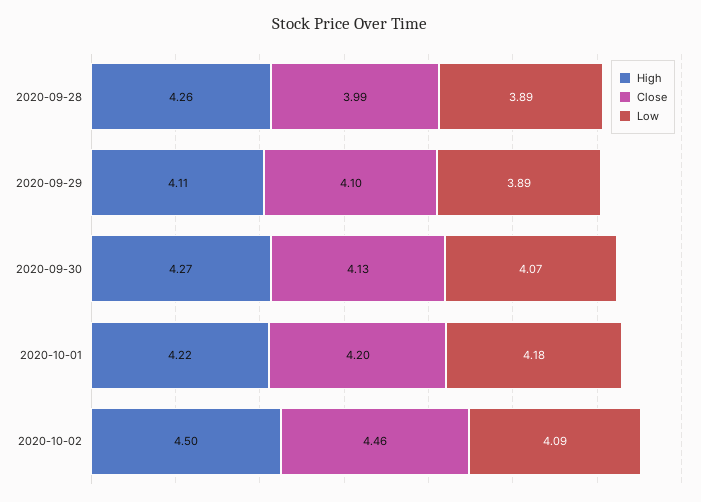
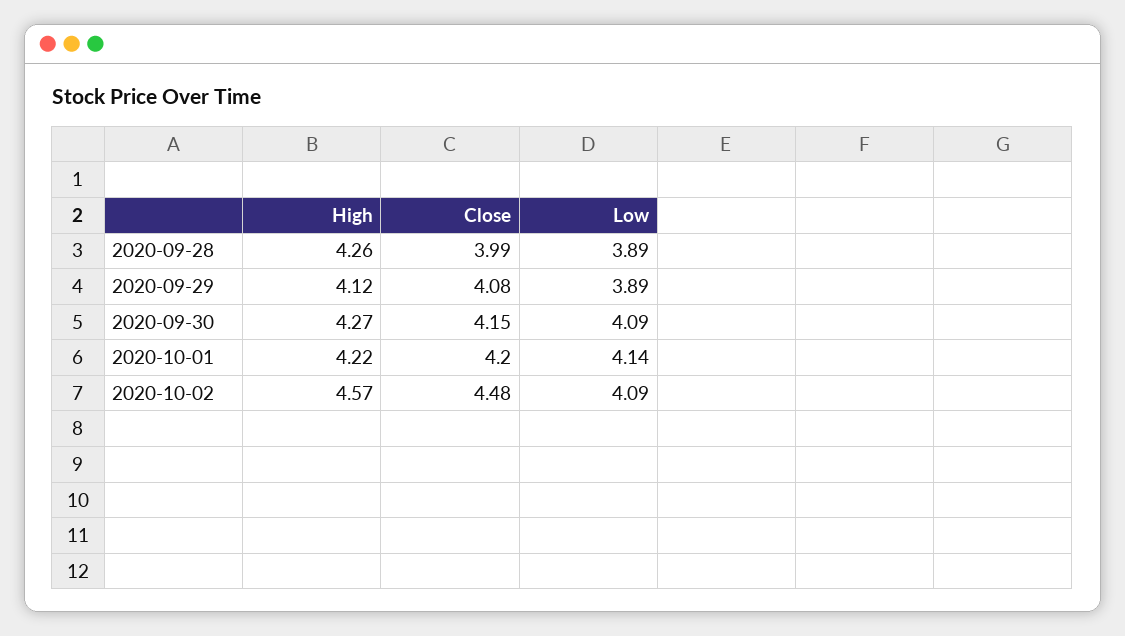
High, 2020-09-29: 4.11 -> 4.12
Close, 2020-09-29: 4.1 -> 4.08
Close, 2020-09-30: 4.13 -> 4.15
Low, 2020-09-30: 4.07 -> 4.09
Low, 2020-10-01: 4.18 -> 4.14
High, 2020-10-02: 4.5 -> 4.57
Close, 2020-10-02: 4.46 -> 4.48

